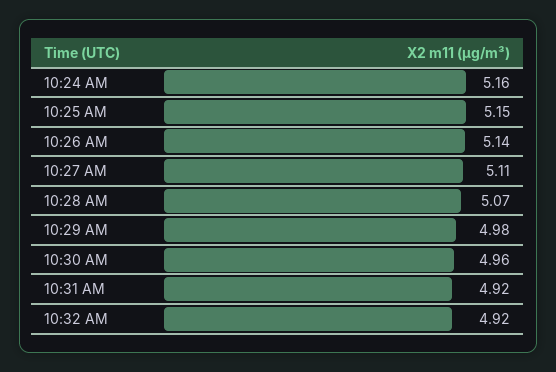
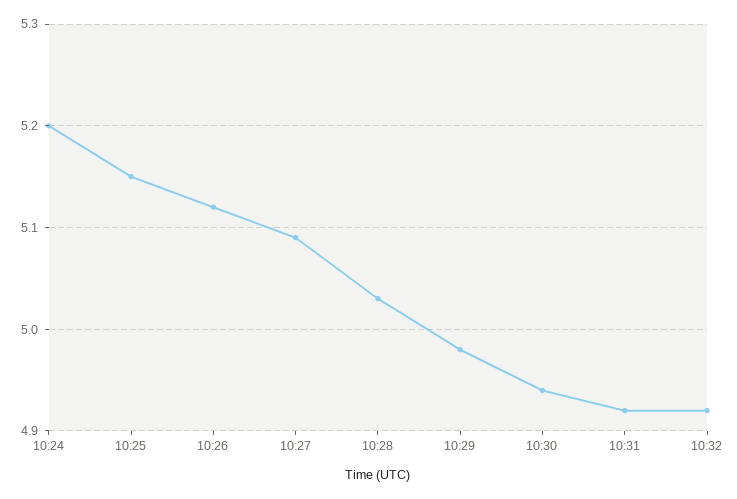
10:24 AM: 5.16 -> 5.2
10:26 AM: 5.14 -> 5.12
10:27 AM: 5.11 -> 5.09
10:28 AM: 5.07 -> 5.03
10:30 AM: 4.96 -> 4.94

